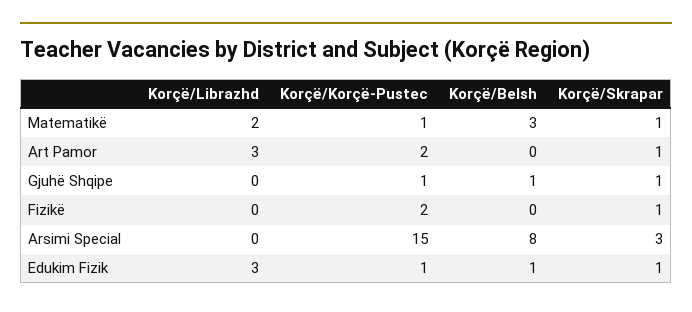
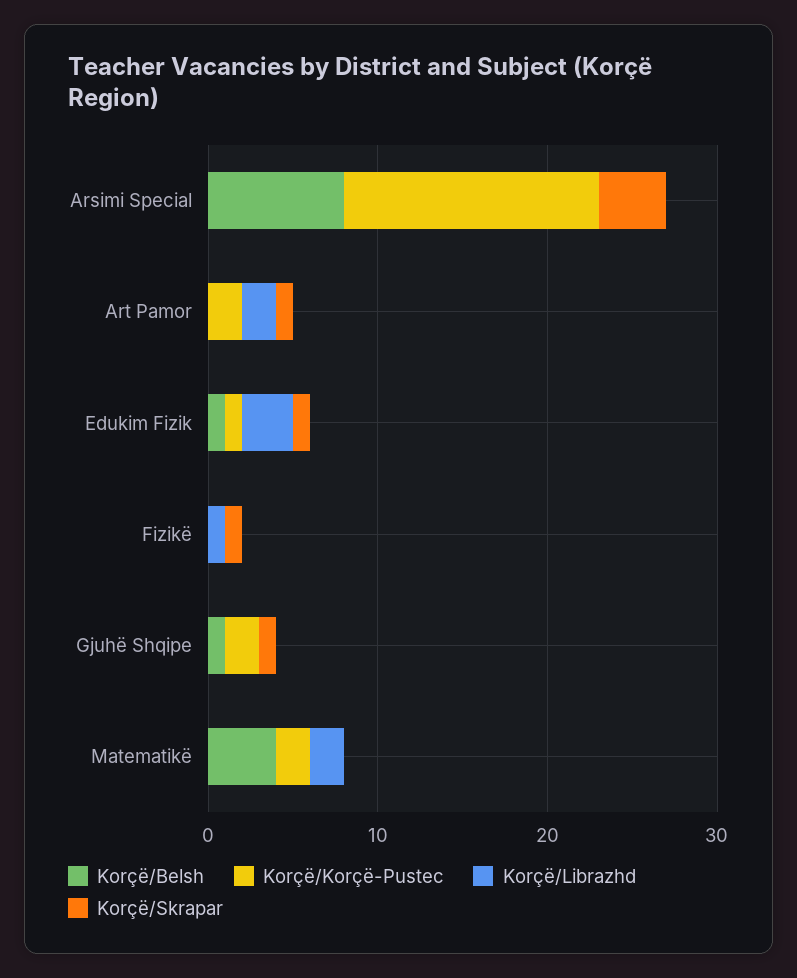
Korçë/Korçë-Pustec, Matematikë: 1 -> 2
Korçë/Belsh, Matematikë: 3 -> 4
Korçë/Skrapar, Matematikë: 1 -> 0
Korçë/Librazhd, Art Pamor: 3 -> 2
Korçë/Korçë-Pustec, Gjuhë Shqipe: 1 -> 2
Korçë/Librazhd, Fizikë: 0 -> 1
Korçë/Korçë-Pustec, Fizikë: 2 -> 0
Korçë/Skrapar, Arsimi Special: 3 -> 4

